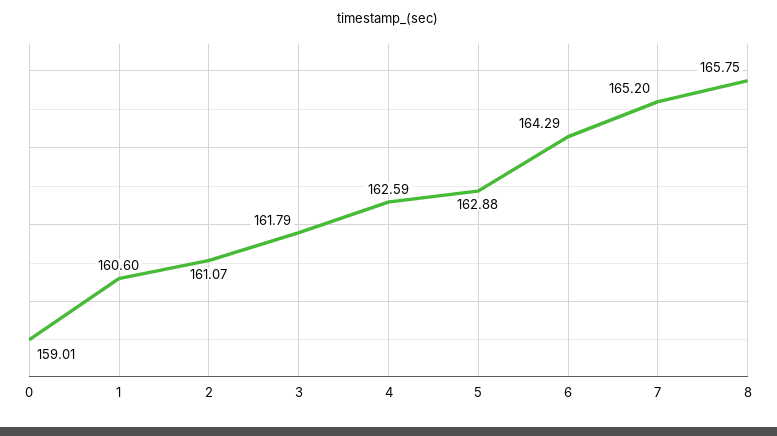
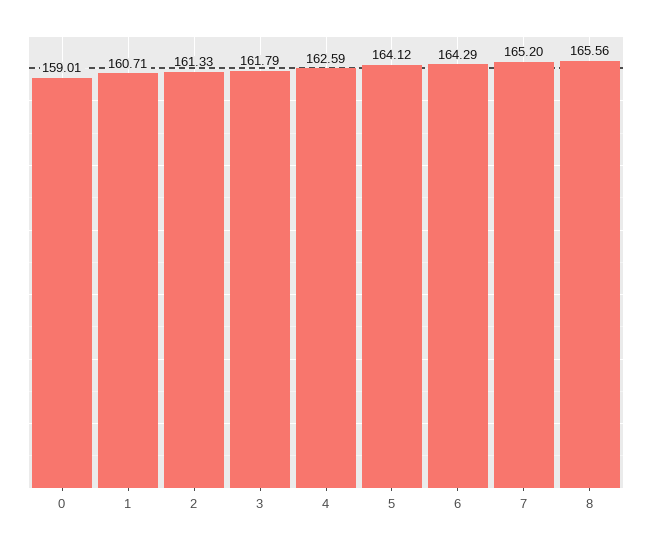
1: 160.6 -> 160.71
2: 161.07 -> 161.33
5: 162.88 -> 164.12
8: 165.75 -> 165.56

